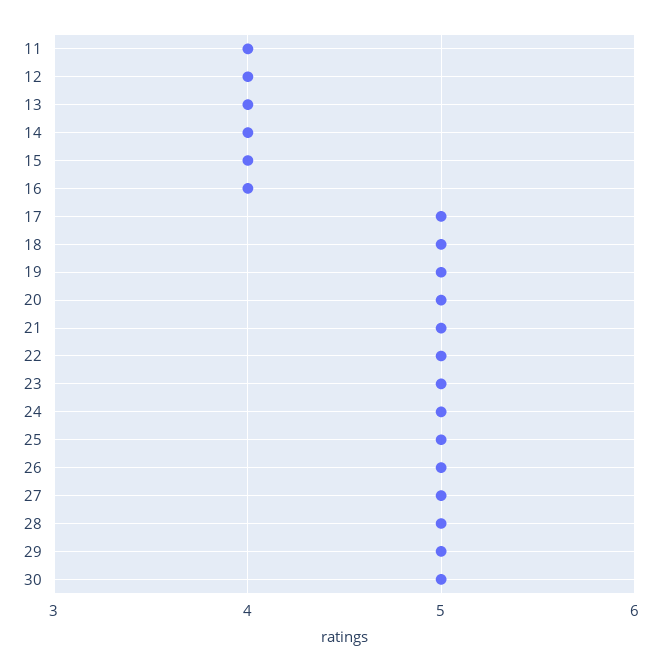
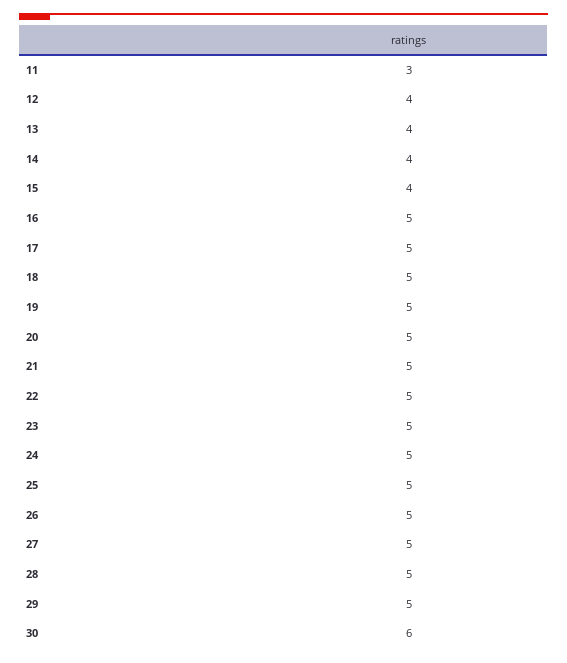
11: 4 -> 3
16: 4 -> 5
30: 5 -> 6

